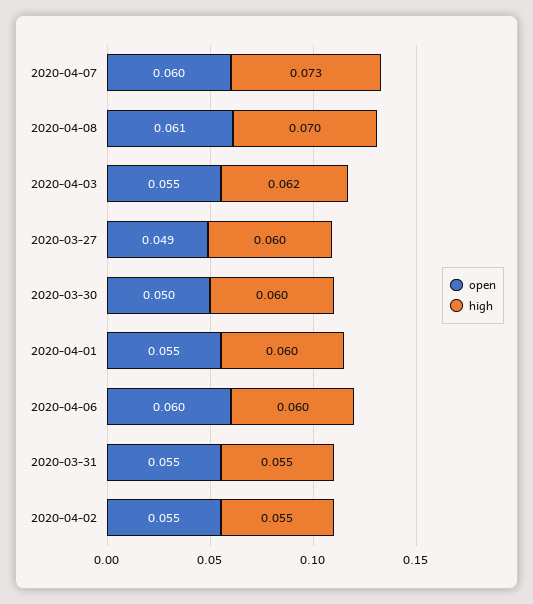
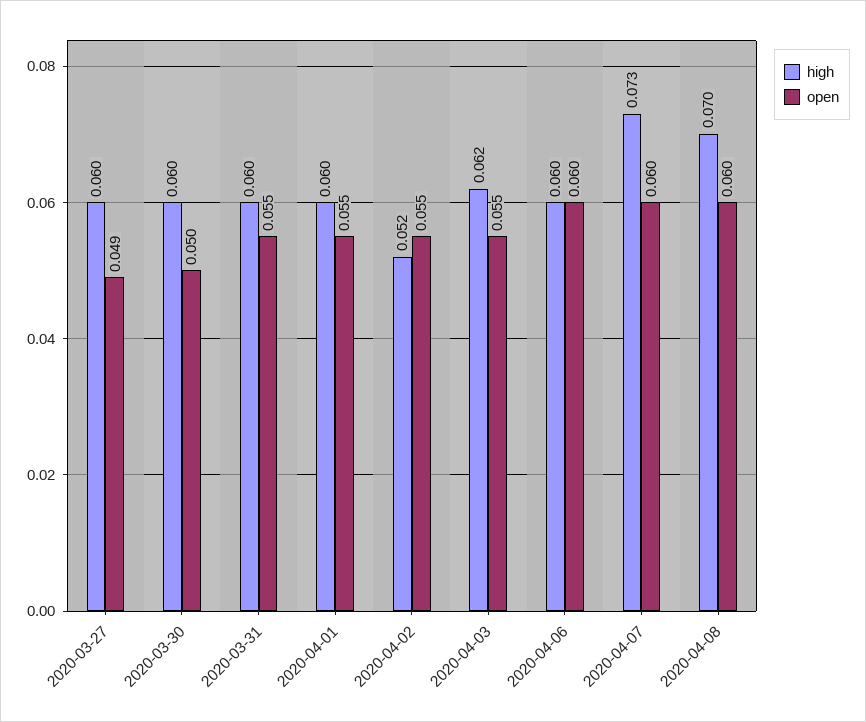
open, 2020-04-08: 0.061 -> 0.06
high, 2020-03-31: 0.055 -> 0.06
high, 2020-04-02: 0.055 -> 0.052

